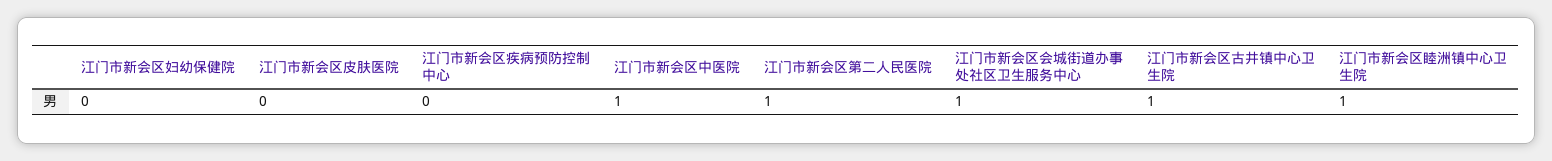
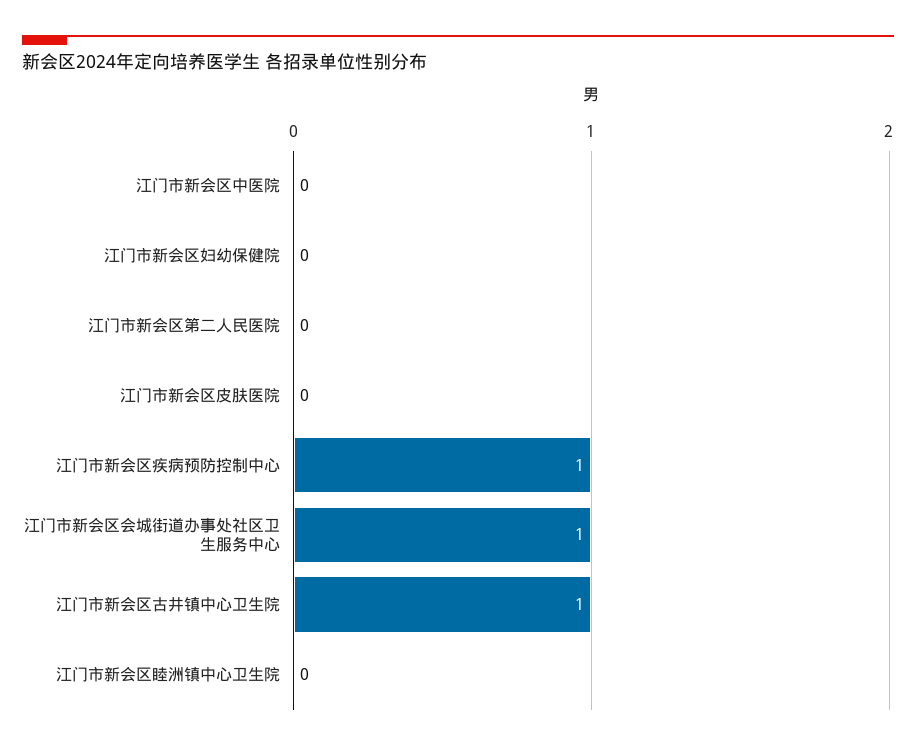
江门市新会区疾病预防控制中心: 0 -> 1
江门市新会区中医院: 1 -> 0
江门市新会区第二人民医院: 1 -> 0
江门市新会区睦洲镇中心卫生院: 1 -> 0

